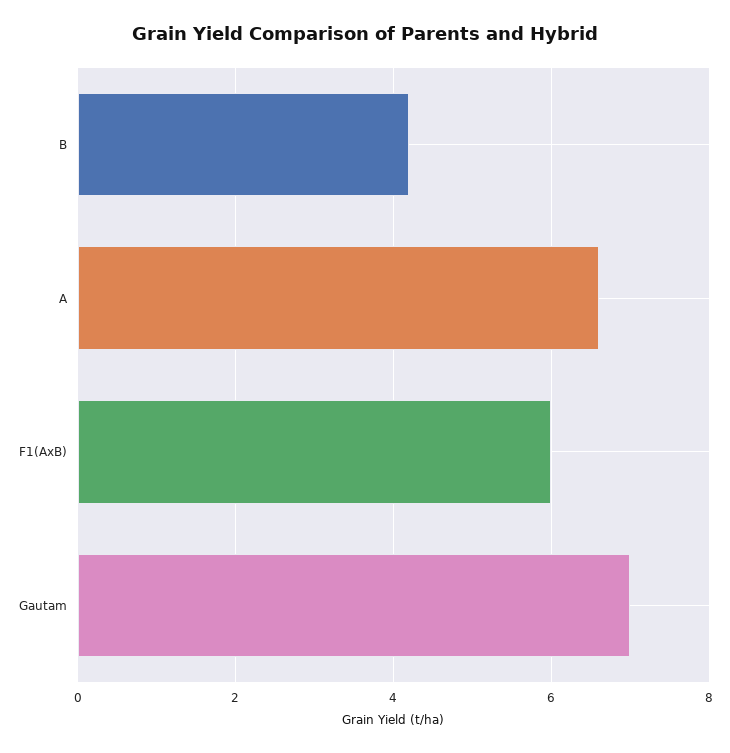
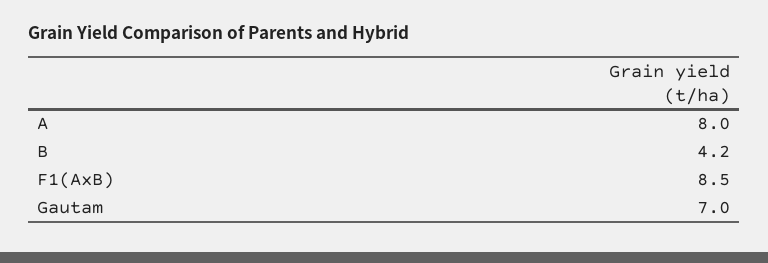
A: 6.5 -> 8
F1(AxB): 6 -> 8.5

